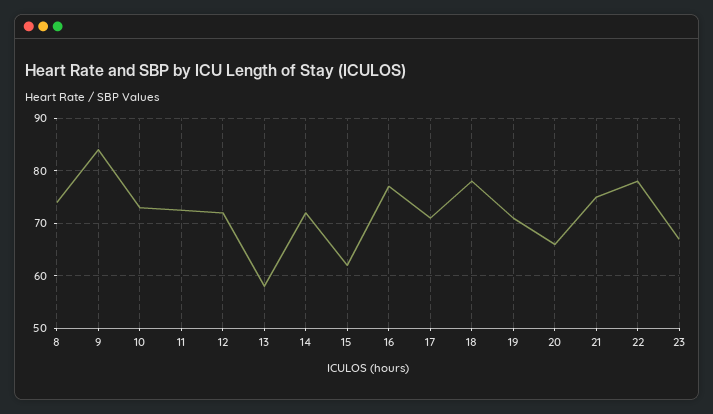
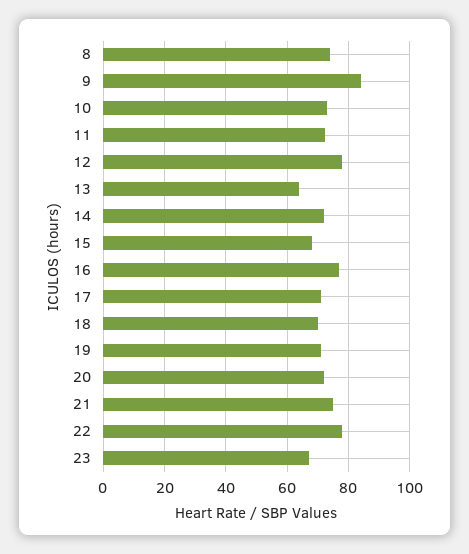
12: 72 -> 78
13: 58 -> 64
15: 62 -> 68
18: 78 -> 70
20: 66 -> 72

